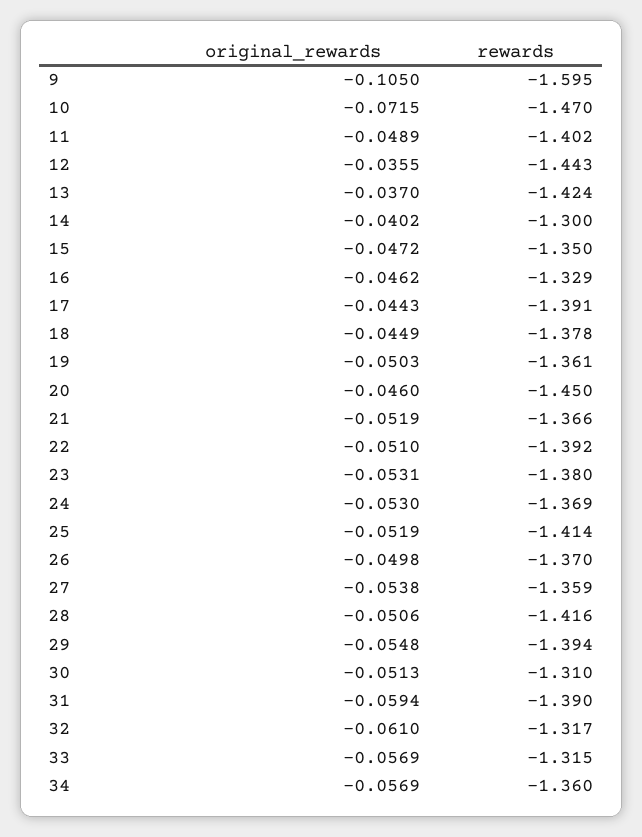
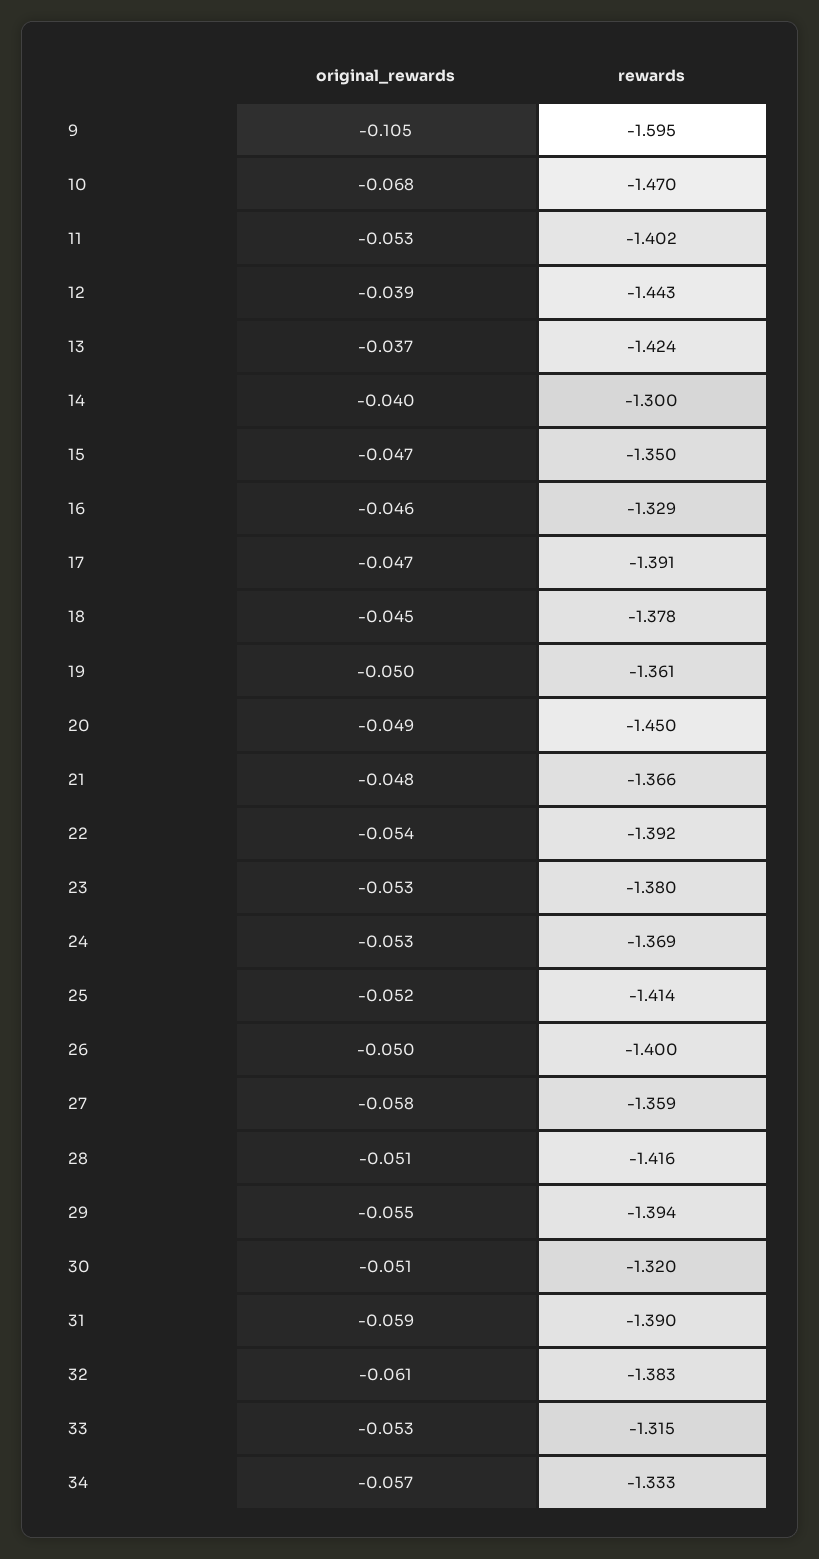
original_rewards, 10: -0.0715 -> -0.068
original_rewards, 11: -0.0489 -> -0.053
original_rewards, 12: -0.0355 -> -0.039
original_rewards, 17: -0.0443 -> -0.047
original_rewards, 20: -0.046 -> -0.049
original_rewards, 21: -0.0519 -> -0.048
original_rewards, 22: -0.051 -> -0.054
rewards, 26: -1.37 -> -1.4
original_rewards, 27: -0.0538 -> -0.058
rewards, 30: -1.31 -> -1.32
rewards, 32: -1.317 -> -1.383
original_rewards, 33: -0.0569 -> -0.053
rewards, 34: -1.36 -> -1.333

